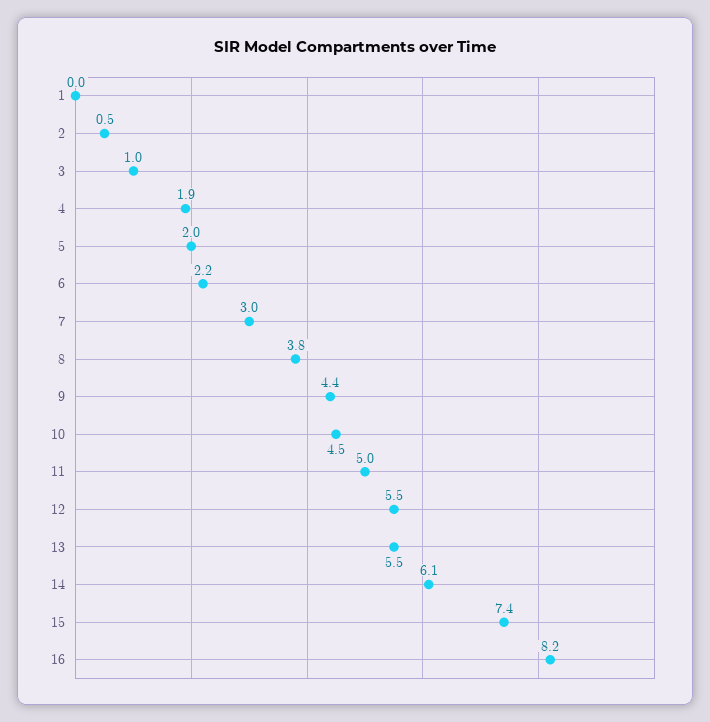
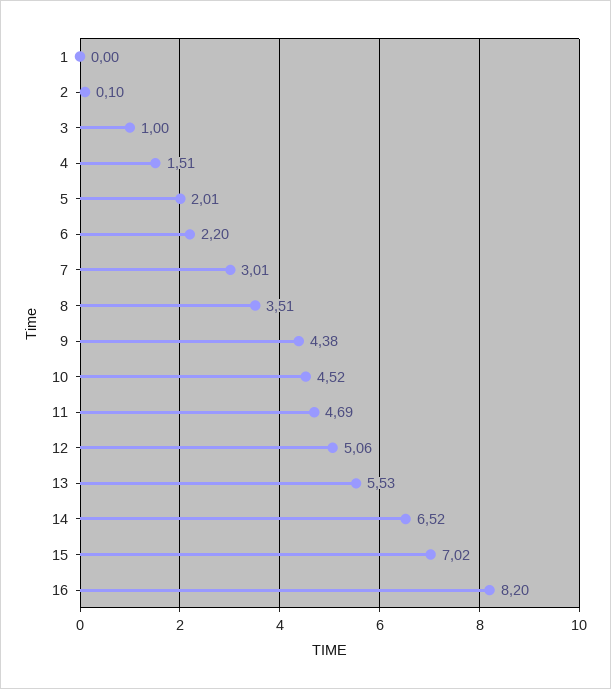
2: 0.5 -> 0.1
4: 1.9 -> 1.51
8: 3.8 -> 3.51
11: 5 -> 4.69
12: 5.5 -> 5.06
14: 6.1 -> 6.52
15: 7.4 -> 7.02

